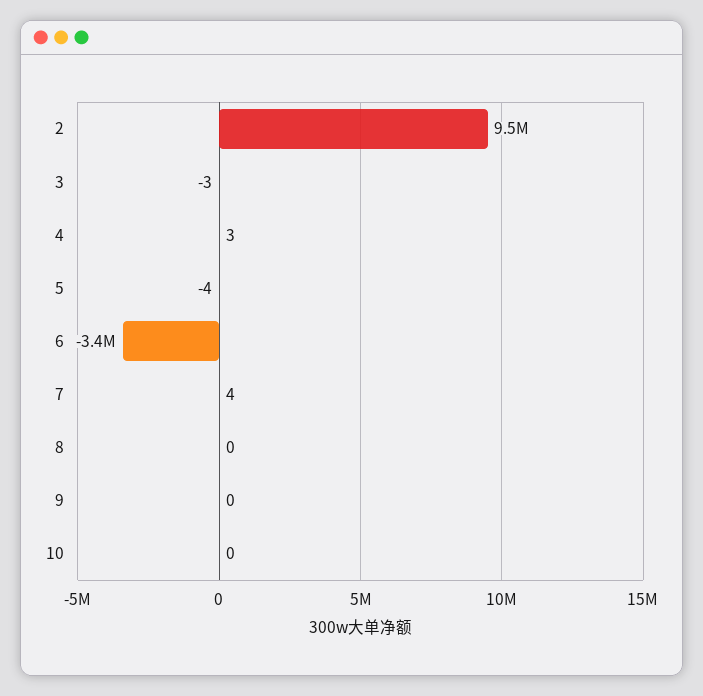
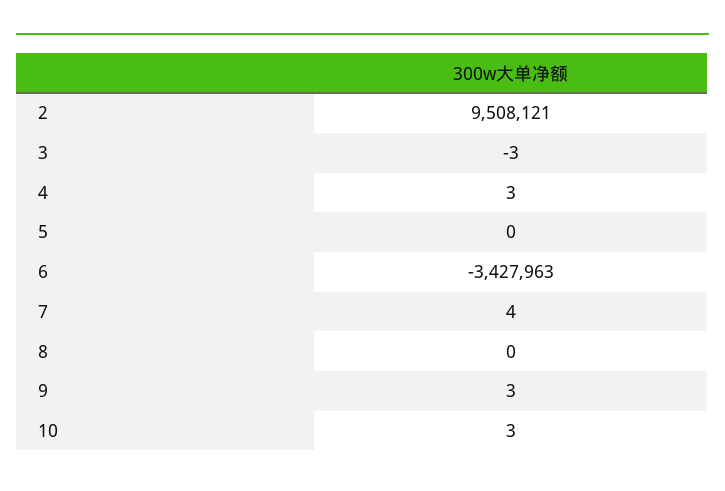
5: -4 -> 0
9: 0 -> 3
10: 0 -> 3

